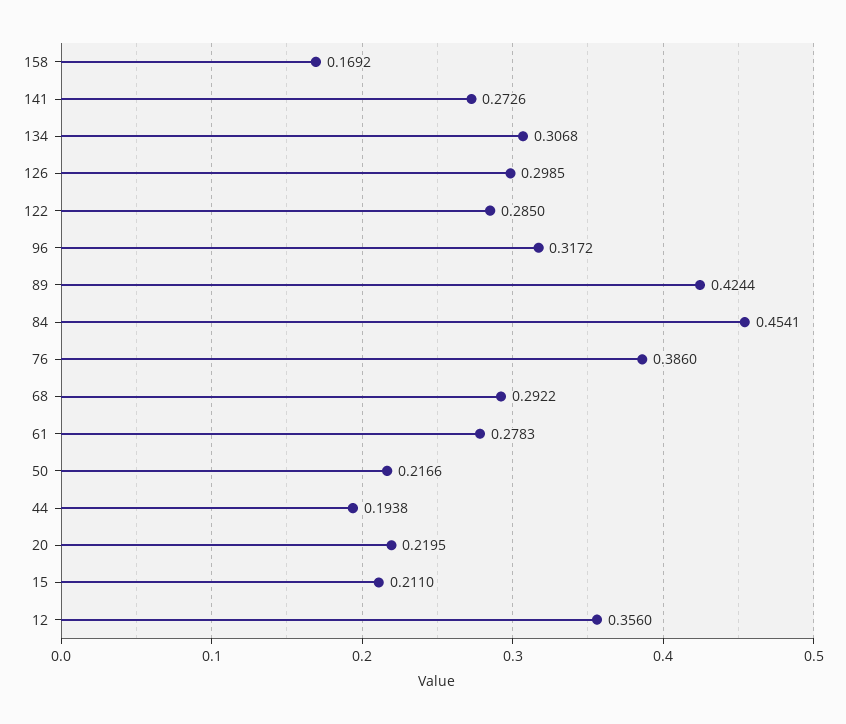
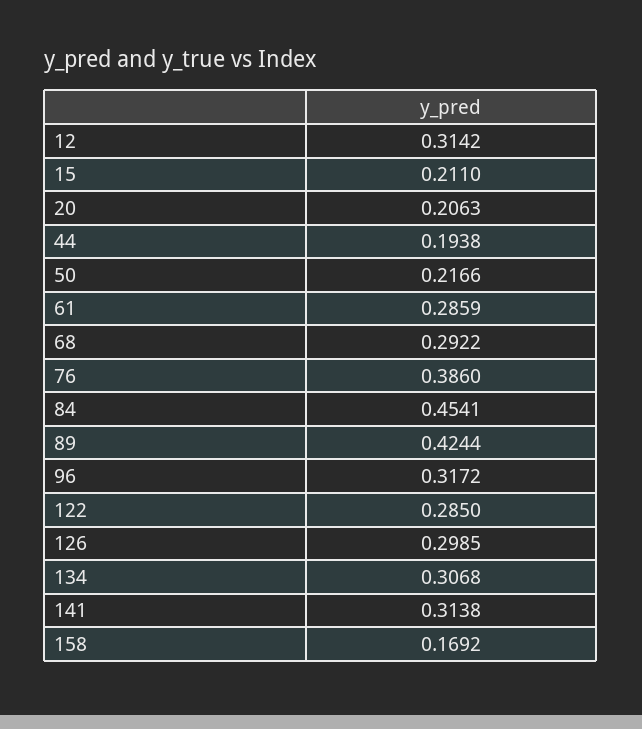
141: 0.2726 -> 0.3138
61: 0.2783 -> 0.2859
20: 0.2195 -> 0.2063
12: 0.356 -> 0.3142

